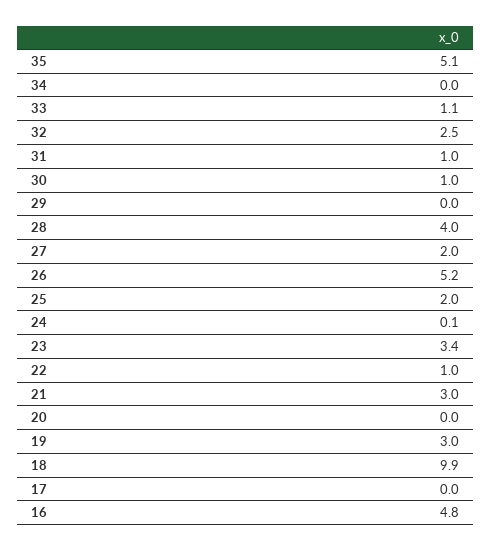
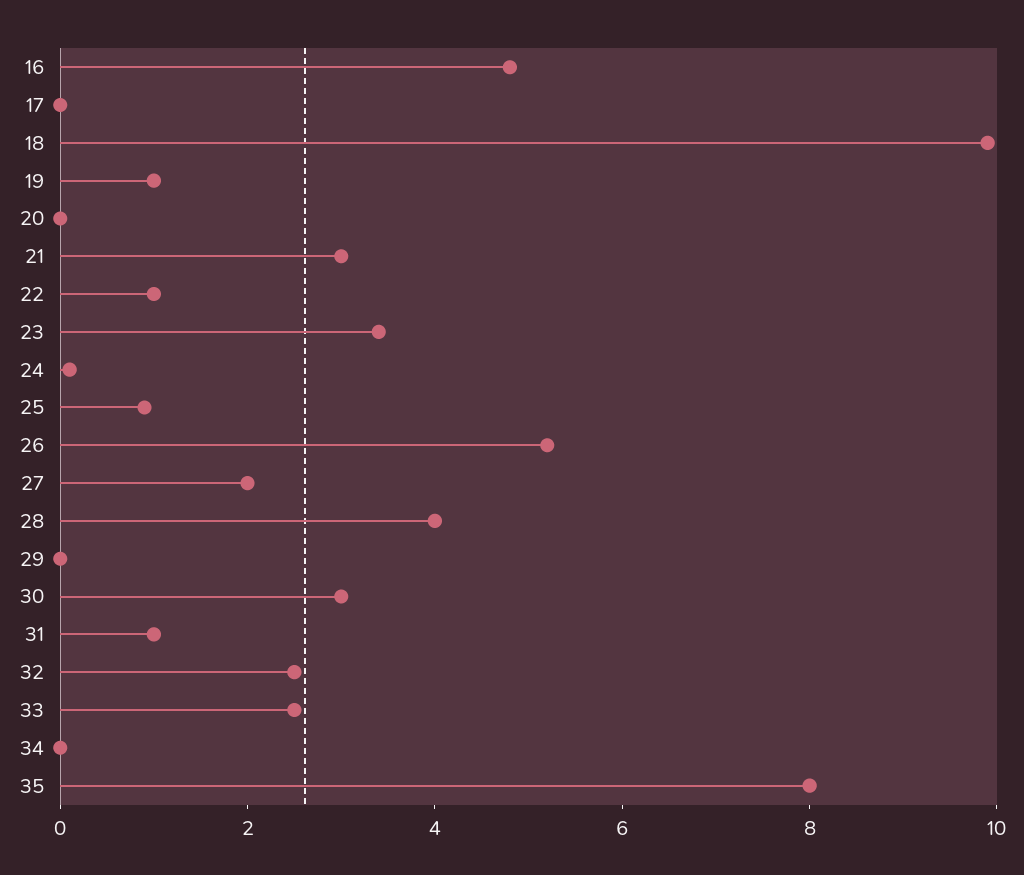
35: 5.1 -> 8
33: 1.1 -> 2.5
30: 1 -> 3
25: 2 -> 1
19: 3 -> 1

